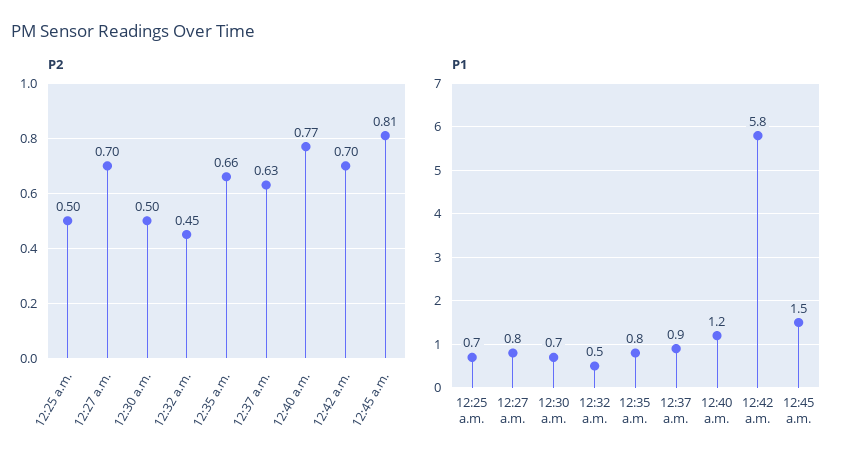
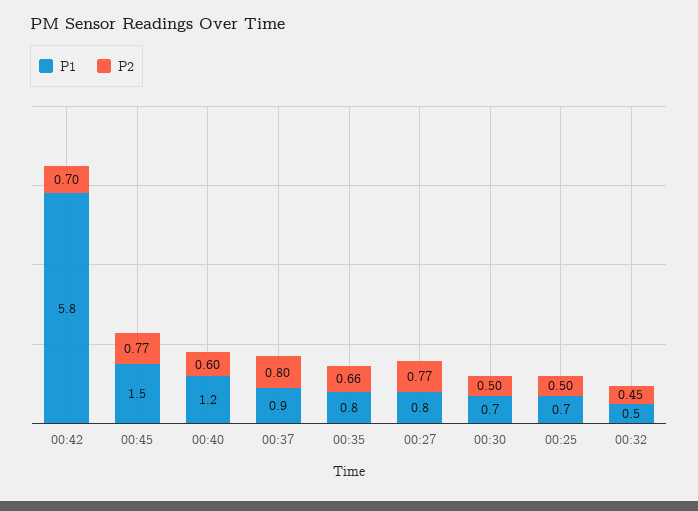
P2, 12:27 a.m.: 0.7 -> 0.77
P2, 12:37 a.m.: 0.63 -> 0.8
P2, 12:40 a.m.: 0.77 -> 0.6
P2, 12:45 a.m.: 0.81 -> 0.77

